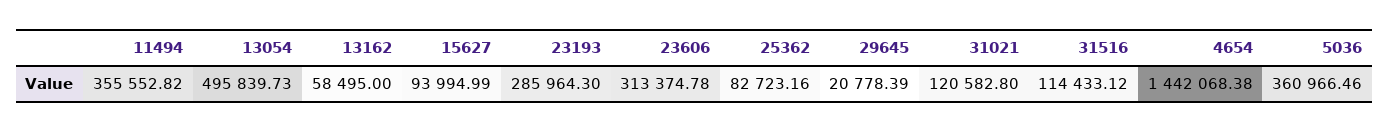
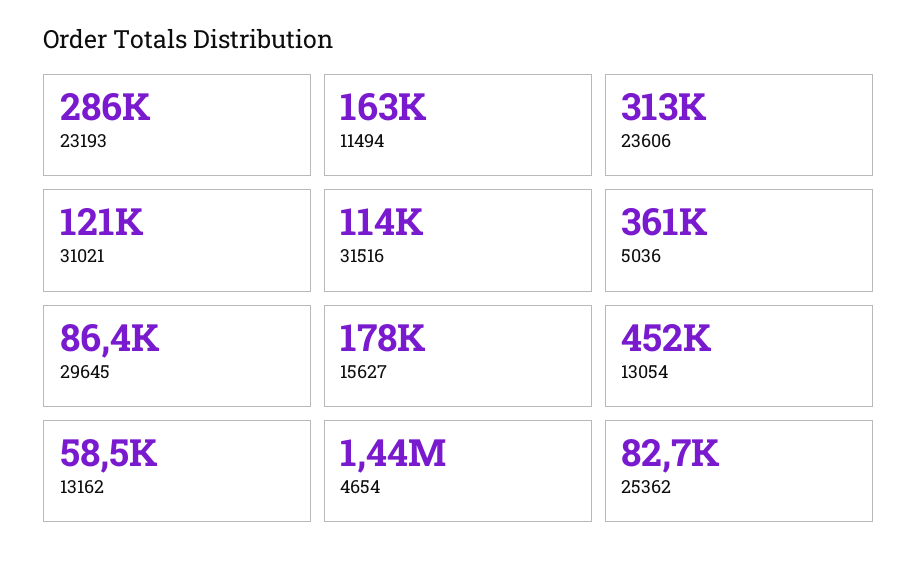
11494: 355552.82 -> 163000
13054: 495839.73 -> 452000
15627: 93994.99 -> 178000
29645: 20778.39 -> 86400

